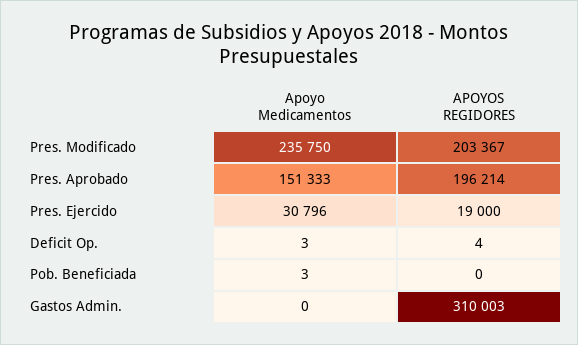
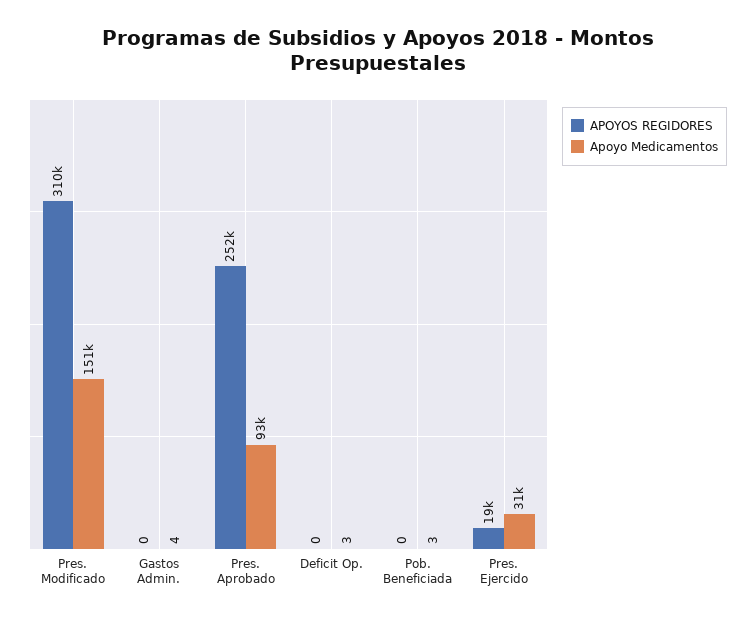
Apoyo Medicamentos, Pres. Modificado: 235750 -> 151000
APOYOS REGIDORES, Pres. Modificado: 203367 -> 310000
Apoyo Medicamentos, Pres. Aprobado: 151333 -> 93000
APOYOS REGIDORES, Pres. Aprobado: 196214 -> 252000
APOYOS REGIDORES, Deficit Op.: 4 -> 0
Apoyo Medicamentos, Gastos Admin.: 0 -> 4
APOYOS REGIDORES, Gastos Admin.: 310003 -> 0

